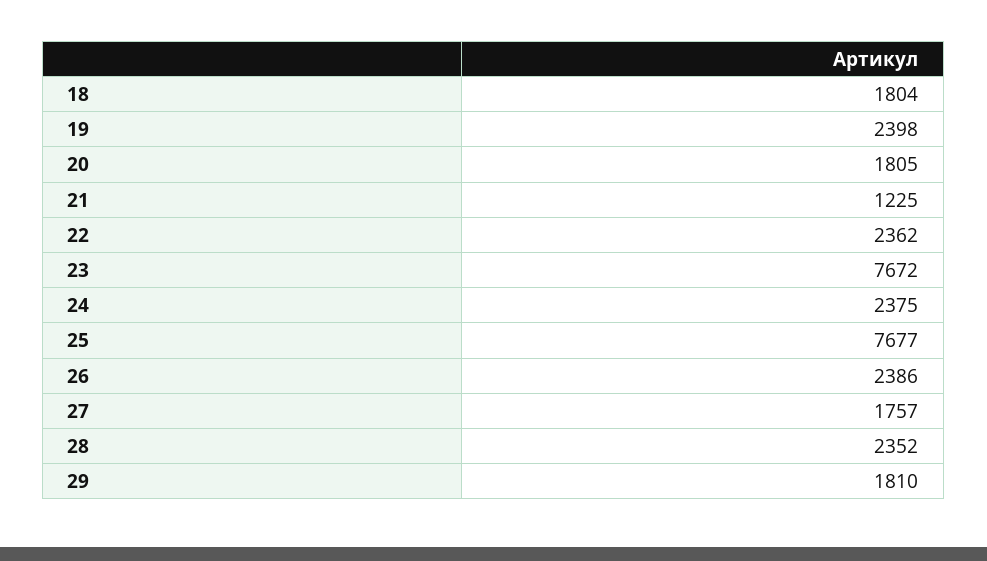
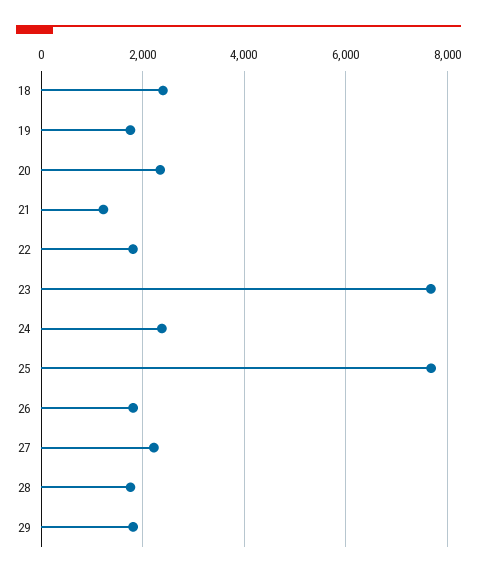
18: 1804 -> 2400
19: 2398 -> 1800
20: 1805 -> 2400
22: 2362 -> 1800
26: 2386 -> 1800
27: 1757 -> 2200
28: 2352 -> 1800

